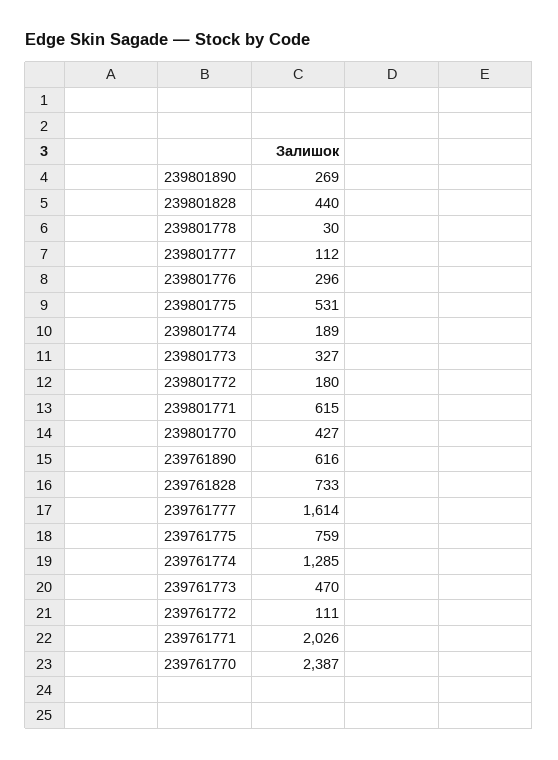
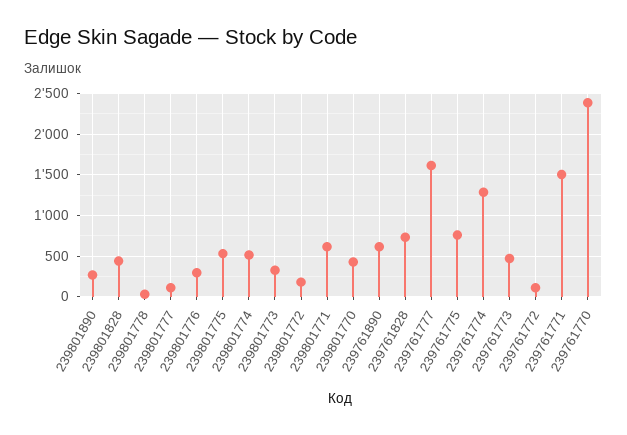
239801774: 189 -> 500
239761771: 2026 -> 1500

